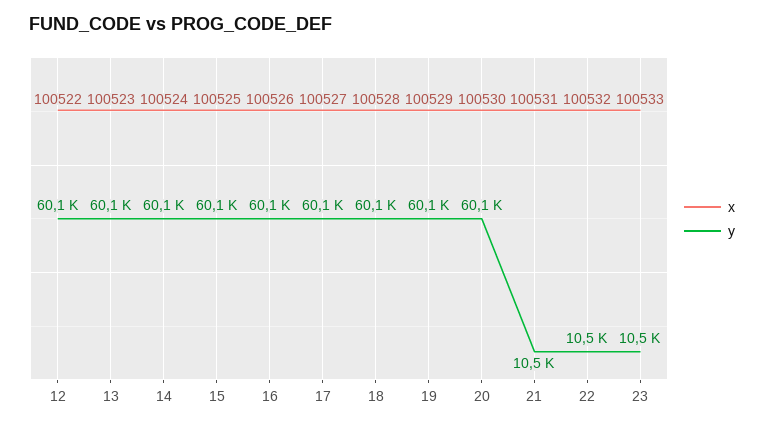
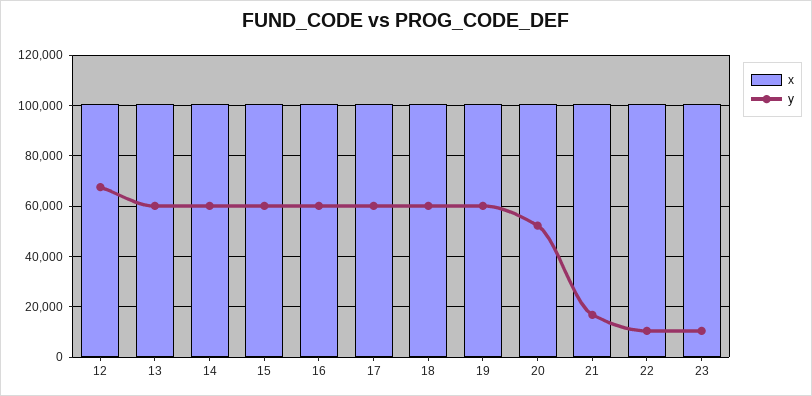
y, 12: 60100 -> 67500
y, 20: 60100 -> 52500
y, 21: 10500 -> 17500

